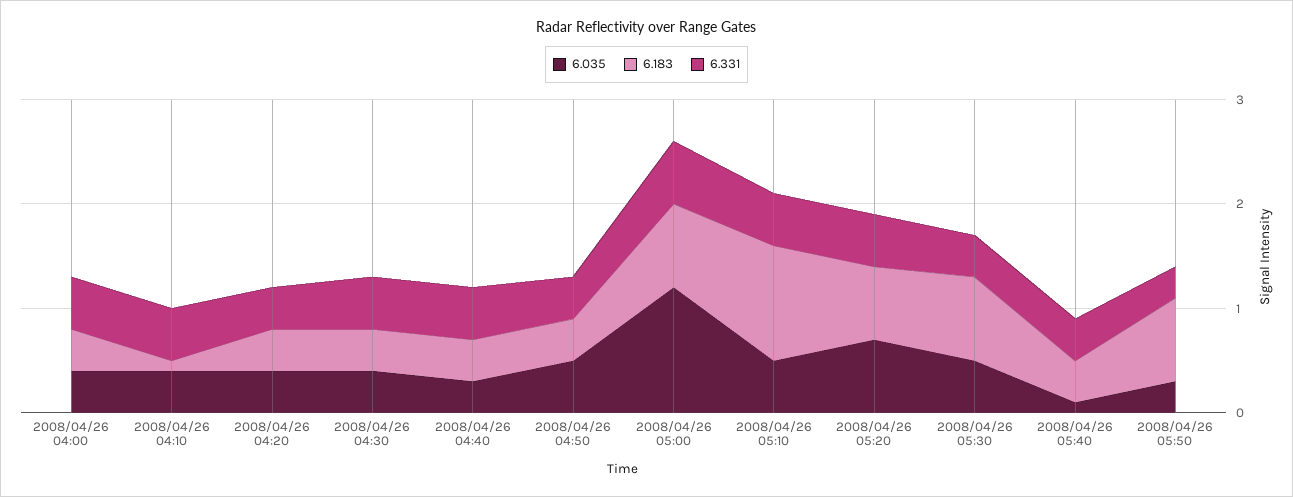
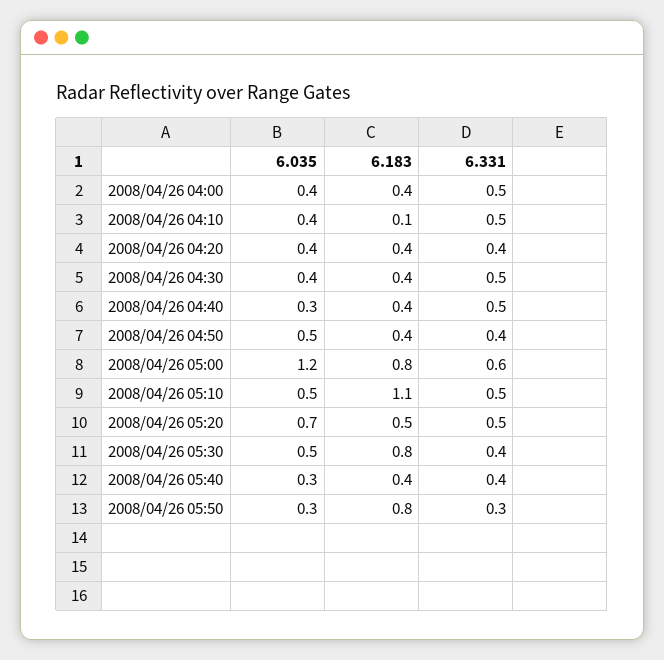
6.183, 2008/04/26 05:20: 0.7 -> 0.5
6.035, 2008/04/26 05:40: 0.1 -> 0.3

